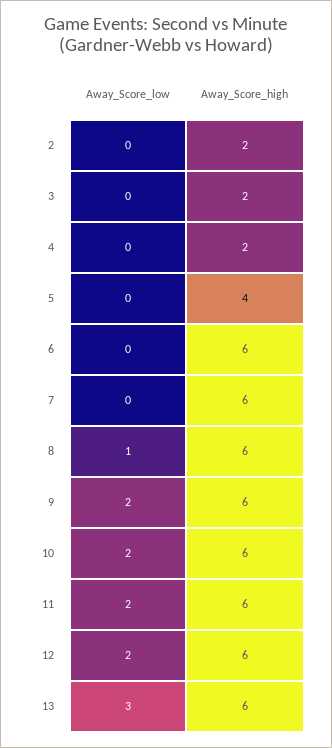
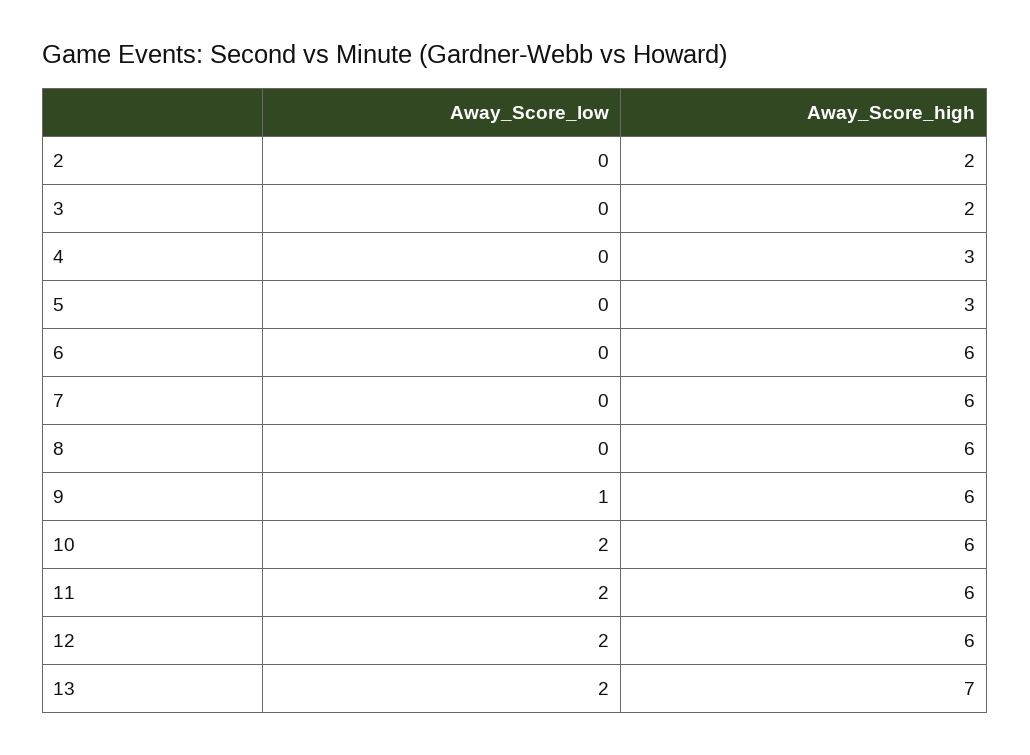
Away_Score_high, 4: 2 -> 3
Away_Score_high, 5: 4 -> 3
Away_Score_low, 8: 1 -> 0
Away_Score_low, 9: 2 -> 1
Away_Score_low, 13: 3 -> 2
Away_Score_high, 13: 6 -> 7

